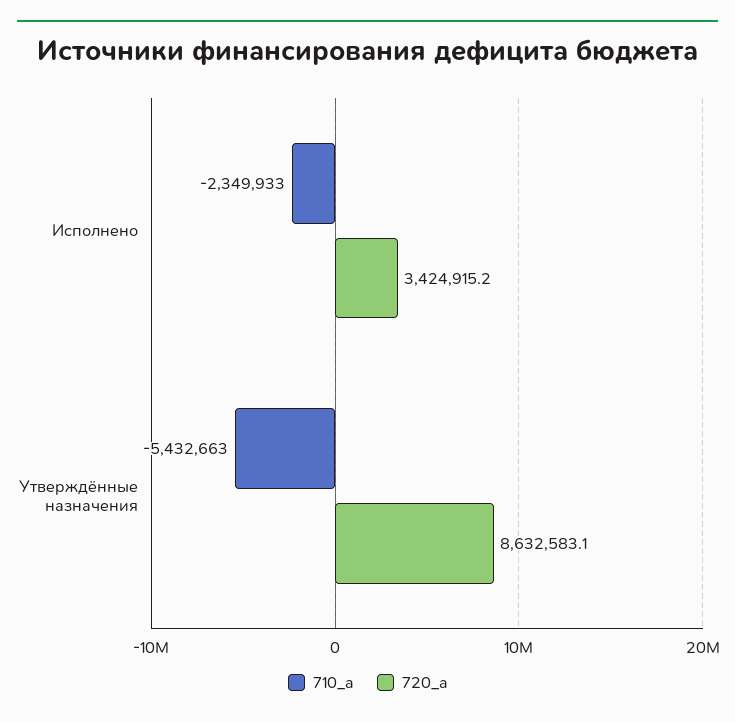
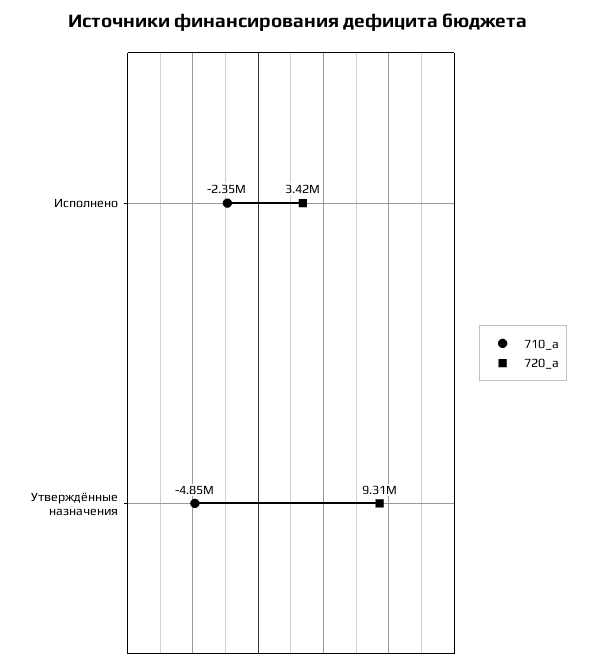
710_a, Утверждённые назначения: -5432663 -> -4850000
720_a, Утверждённые назначения: 8632583.1 -> 9310000

